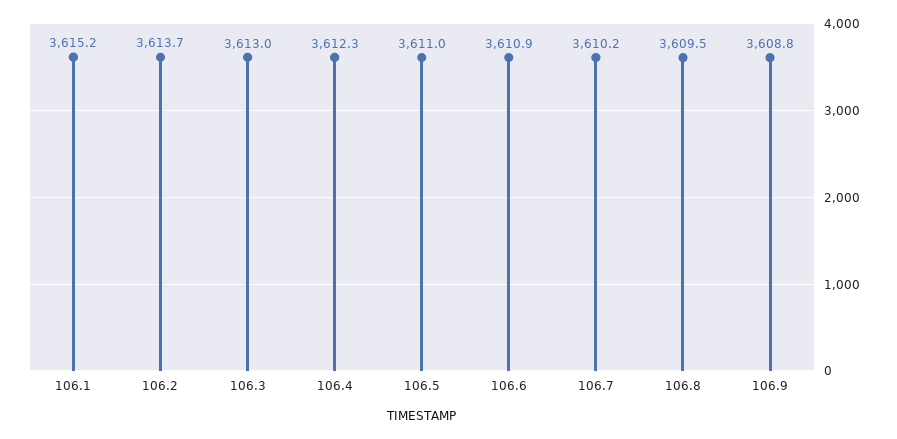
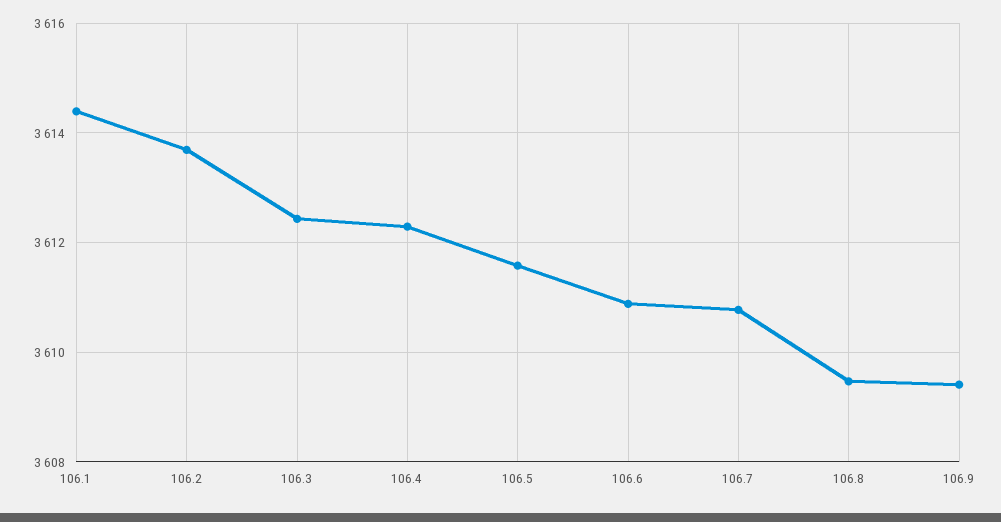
106.1: 3615.2 -> 3614.4
106.3: 3613 -> 3612.4
106.5: 3611 -> 3611.6
106.7: 3610.2 -> 3610.8
106.9: 3608.8 -> 3609.4

